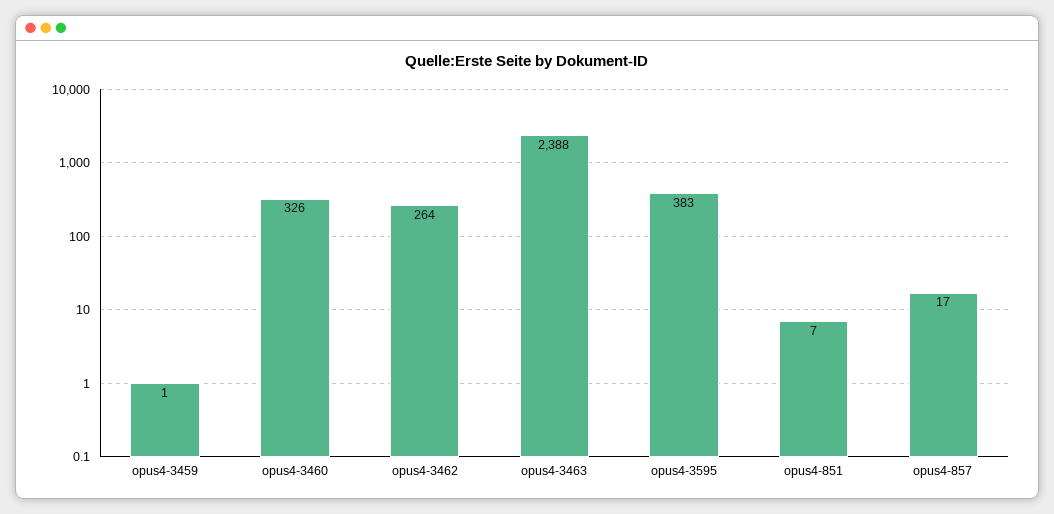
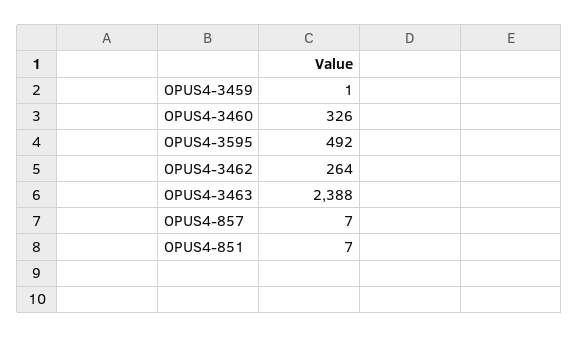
opus4-3595: 383 -> 492
opus4-857: 17 -> 7

